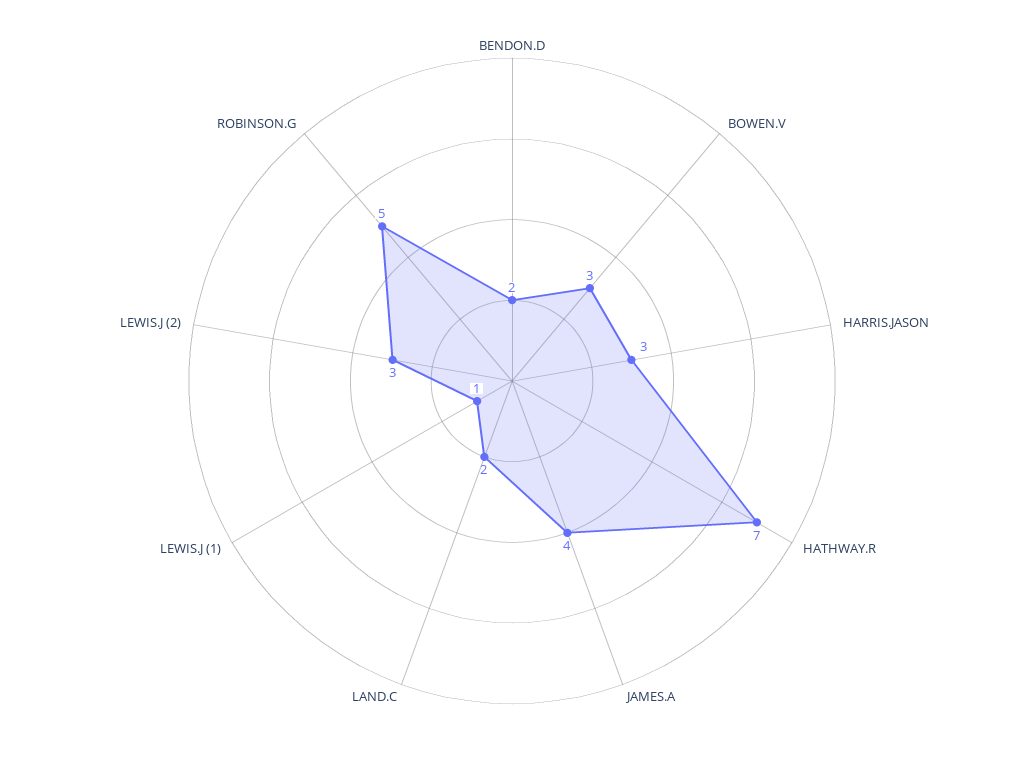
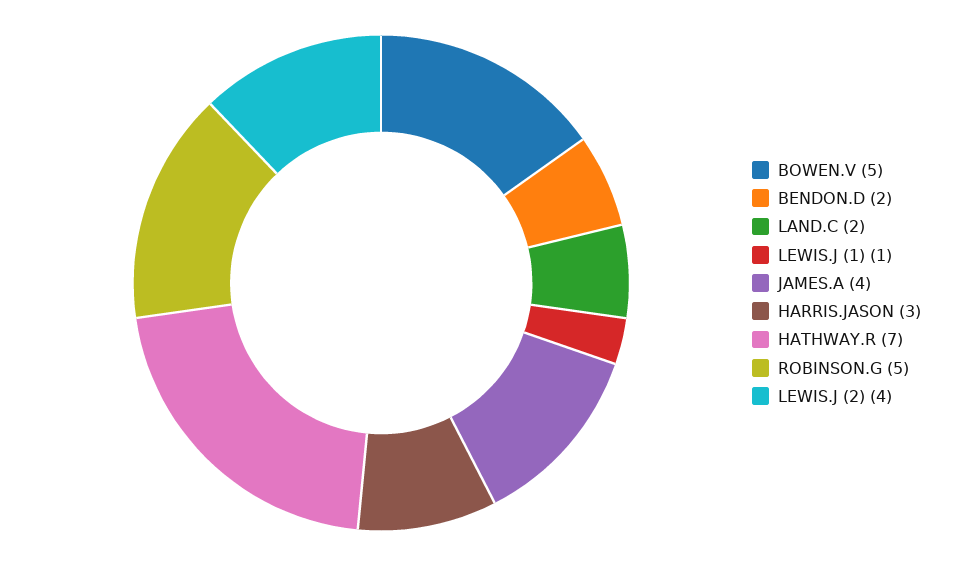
BOWEN.V: 3 -> 5
LEWIS.J (2): 3 -> 4

